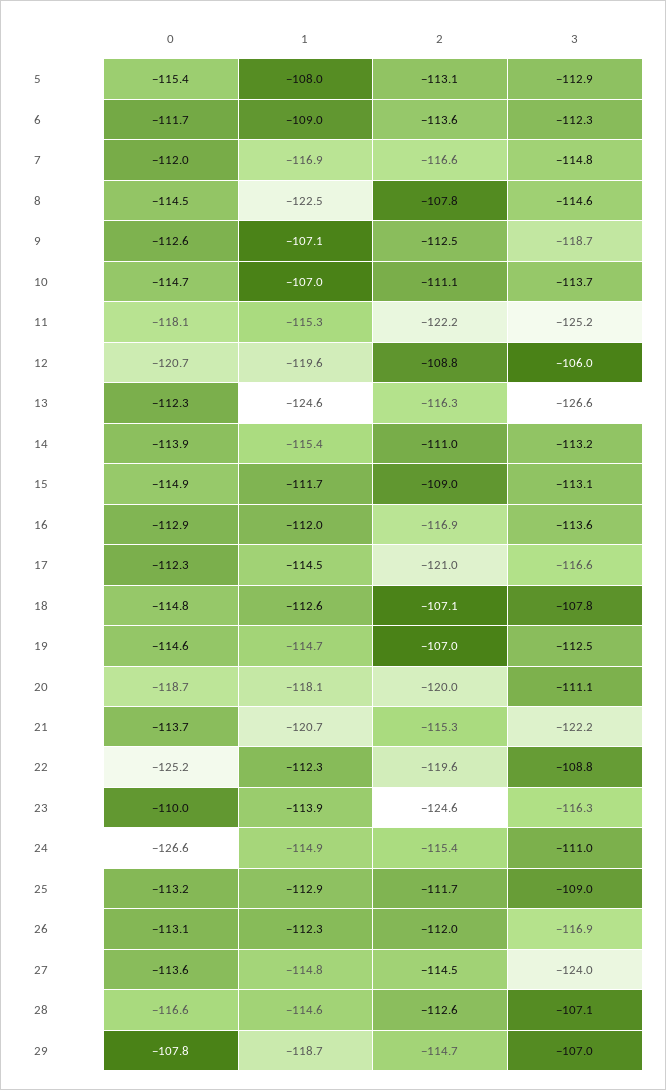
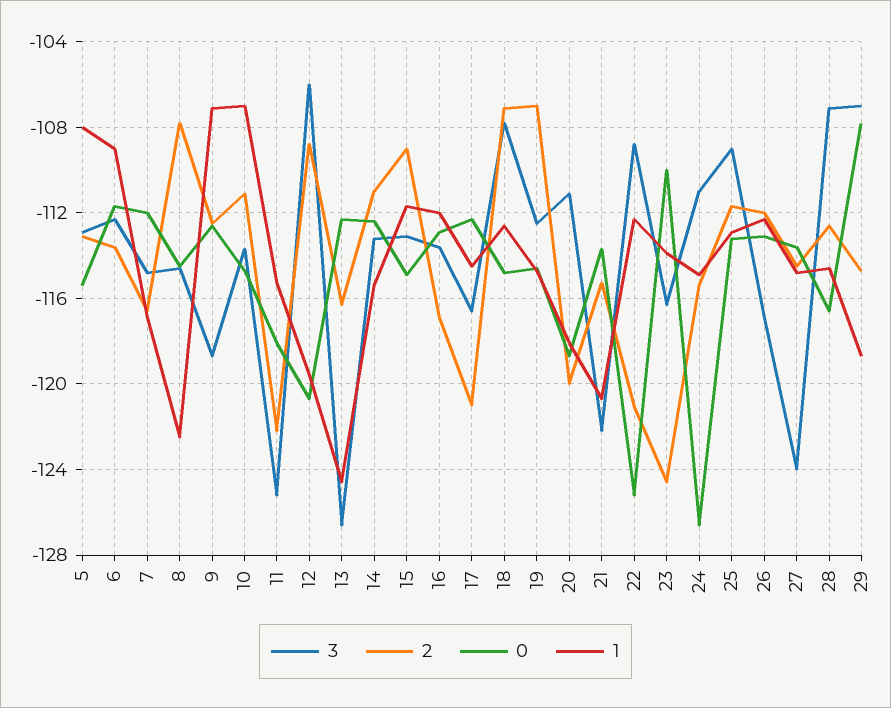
0, 14: -113.9 -> -112.5
2, 22: -119.6 -> -121

